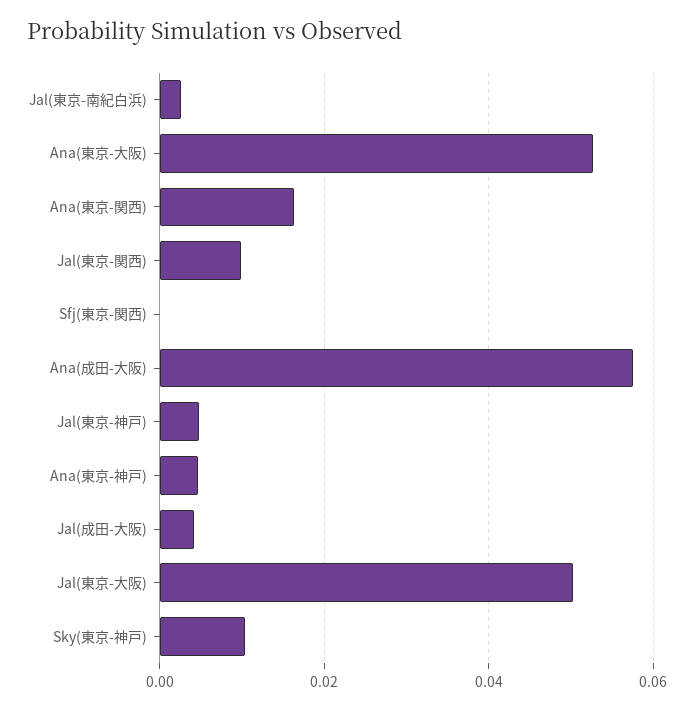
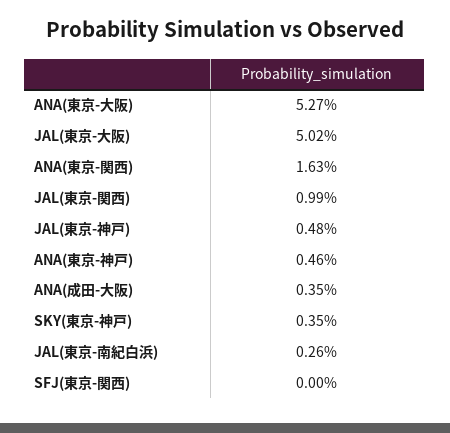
Ana(成田-大阪): 0.058 -> 0.0035
Jal(成田-大阪): 0.004 -> none
Sky(東京-神戸): 0.01 -> 0.0035

